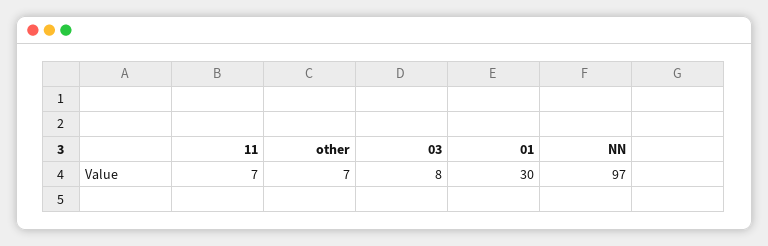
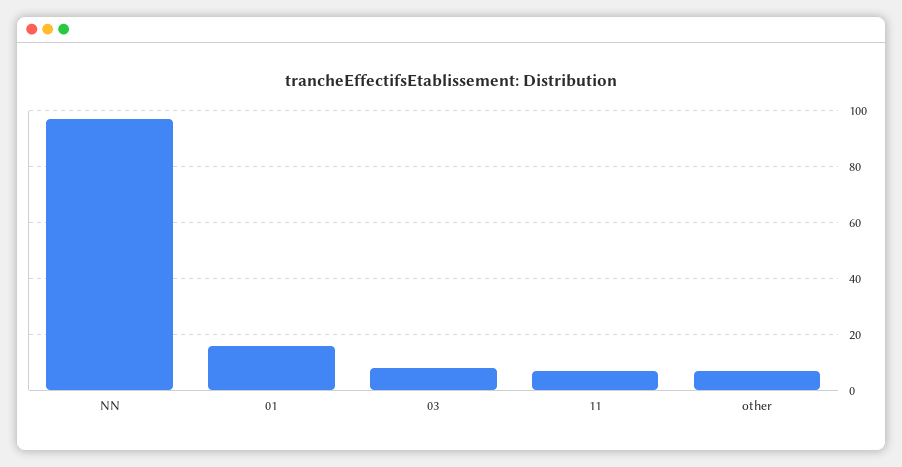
01: 30 -> 15

